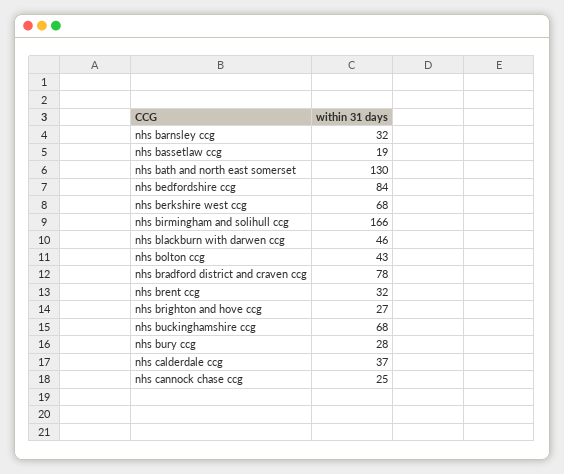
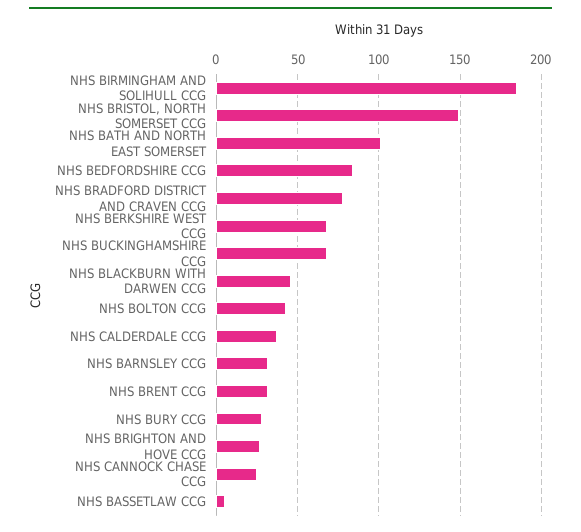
nhs bassetlaw ccg: 19 -> 5
nhs bath and north east somerset: 130 -> 100
nhs birmingham and solihull ccg: 166 -> 185
NHS BRISTOL, NORTH SOMERSET CCG: none -> 150

